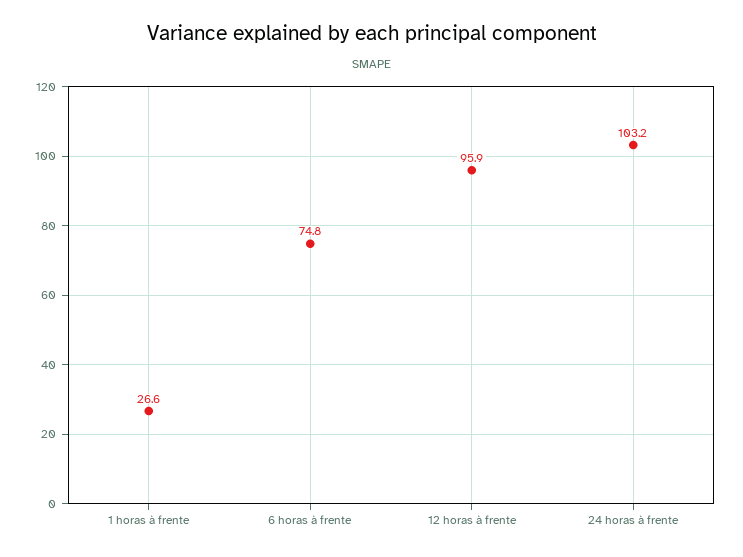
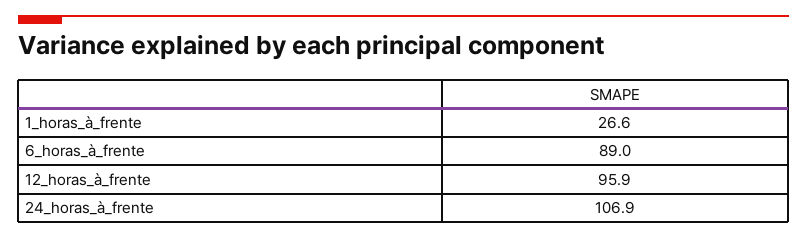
6 horas à frente: 74.8 -> 89
24 horas à frente: 103.2 -> 106.9

